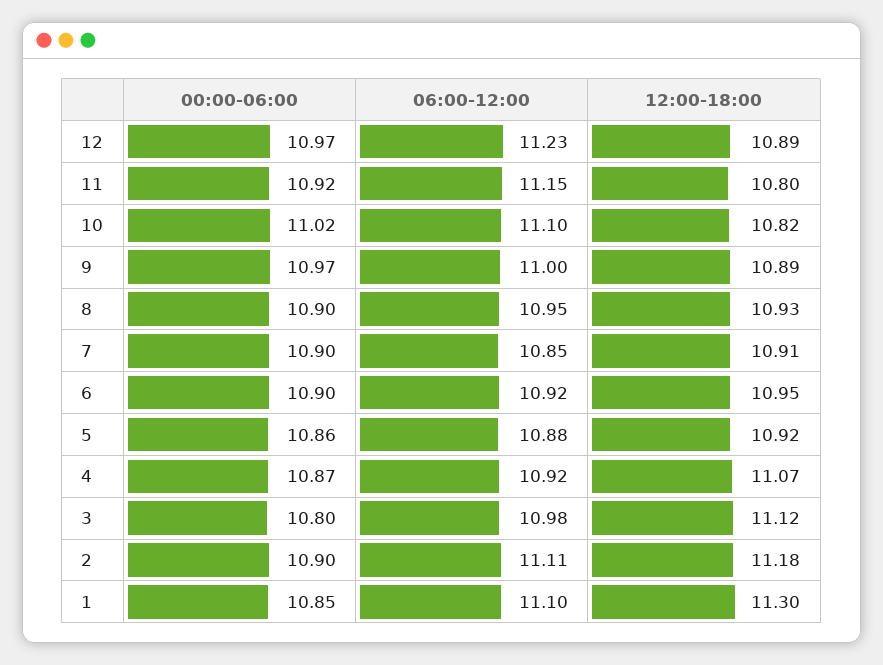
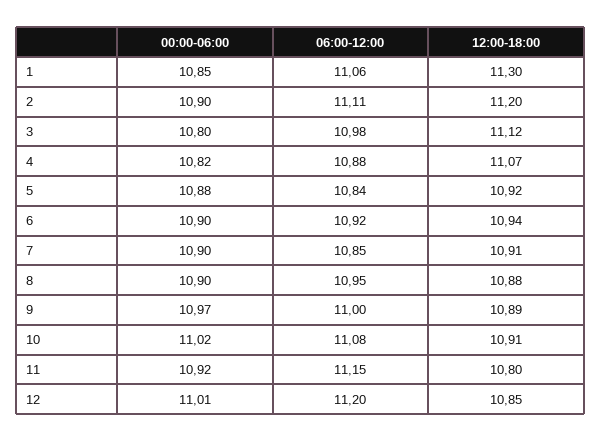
00:00-06:00, 12: 10.97 -> 11.01
06:00-12:00, 12: 11.23 -> 11.2
12:00-18:00, 12: 10.89 -> 10.85
06:00-12:00, 10: 11.1 -> 11.08
12:00-18:00, 10: 10.82 -> 10.91
12:00-18:00, 8: 10.93 -> 10.88
12:00-18:00, 6: 10.95 -> 10.94
00:00-06:00, 5: 10.86 -> 10.88
06:00-12:00, 5: 10.88 -> 10.84
00:00-06:00, 4: 10.87 -> 10.82
06:00-12:00, 4: 10.92 -> 10.88
12:00-18:00, 2: 11.18 -> 11.2
06:00-12:00, 1: 11.1 -> 11.06

